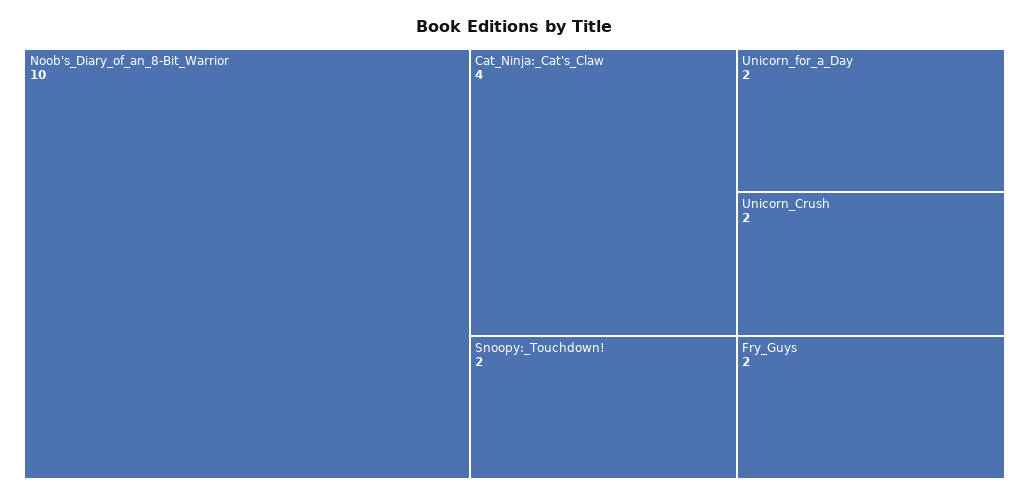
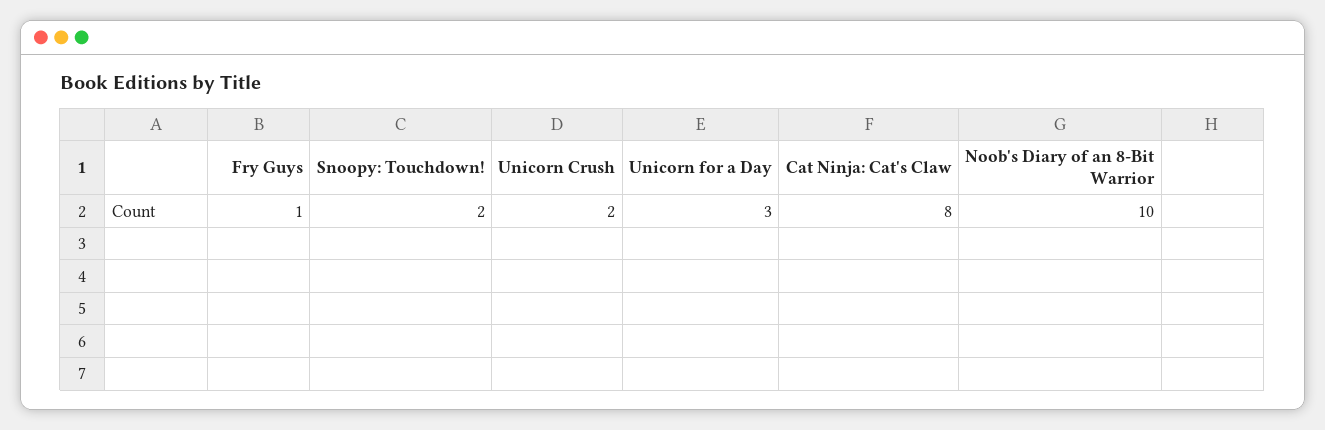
Cat_Ninja:_Cat's_Claw: 4 -> 8
Unicorn_for_a_Day: 2 -> 3
Fry_Guys: 2 -> 1

